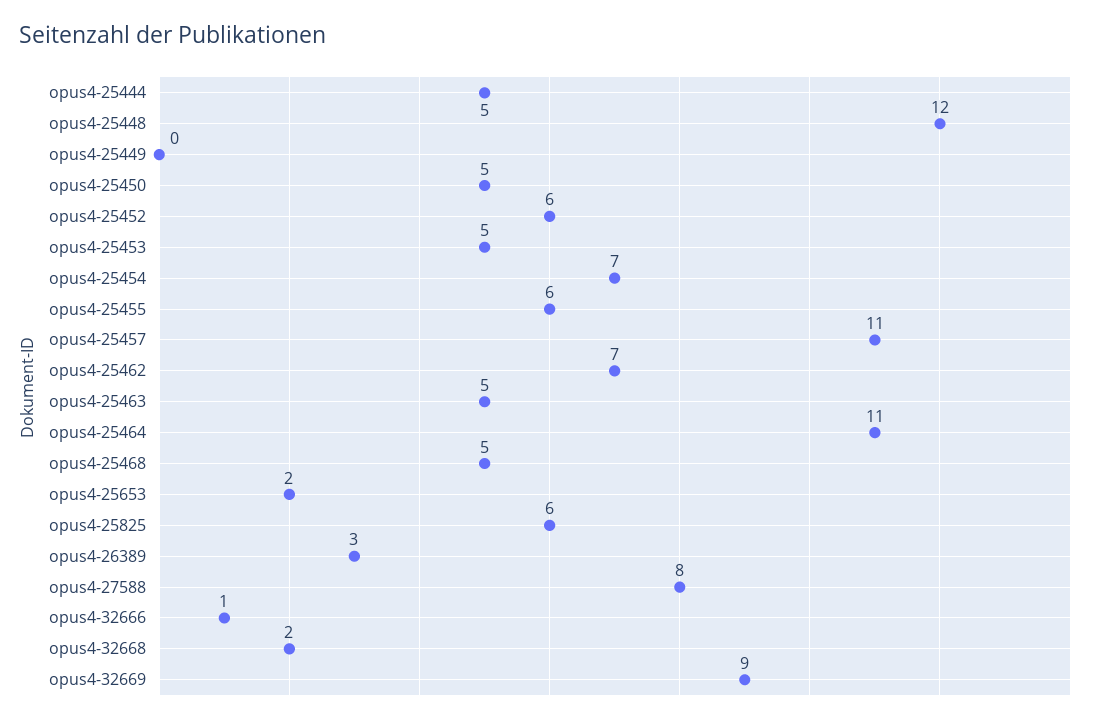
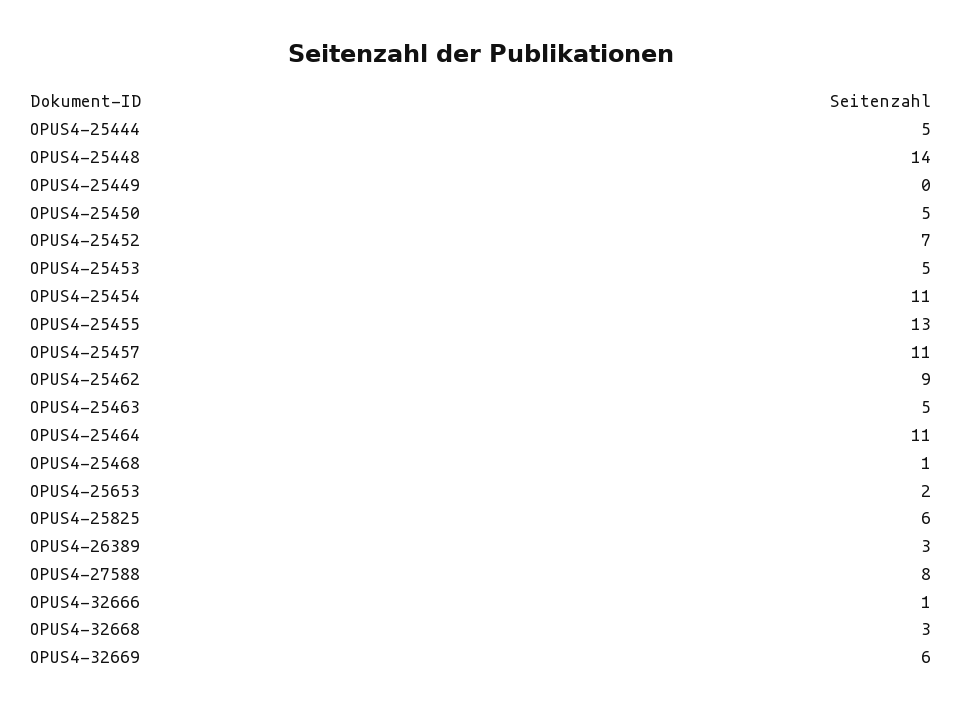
opus4-25448: 12 -> 14
opus4-25452: 6 -> 7
opus4-25454: 7 -> 11
opus4-25455: 6 -> 13
opus4-25462: 7 -> 9
opus4-25468: 5 -> 1
opus4-32668: 2 -> 3
opus4-32669: 9 -> 6

